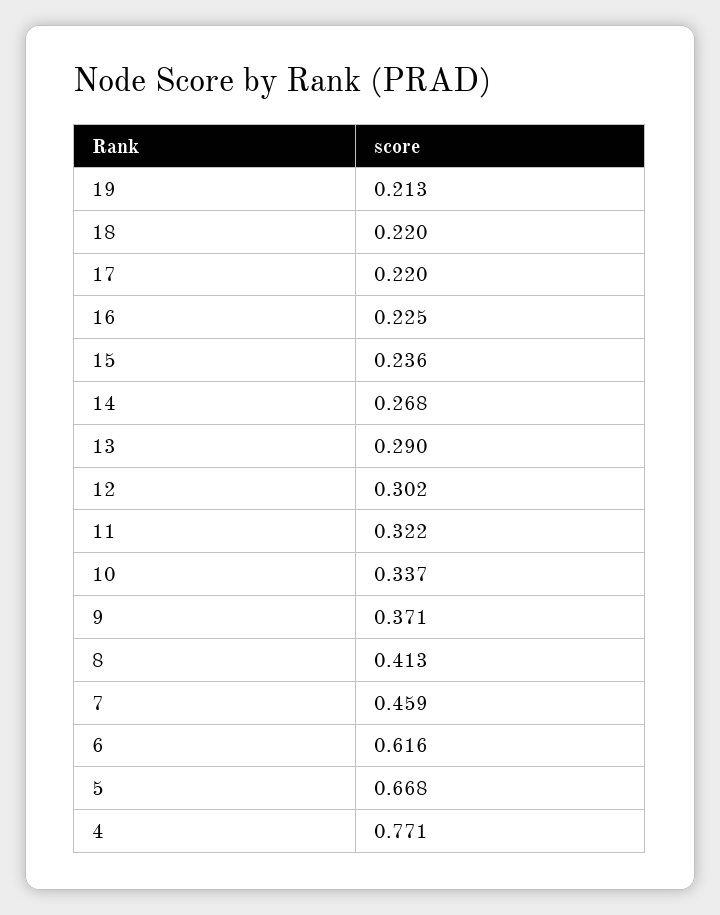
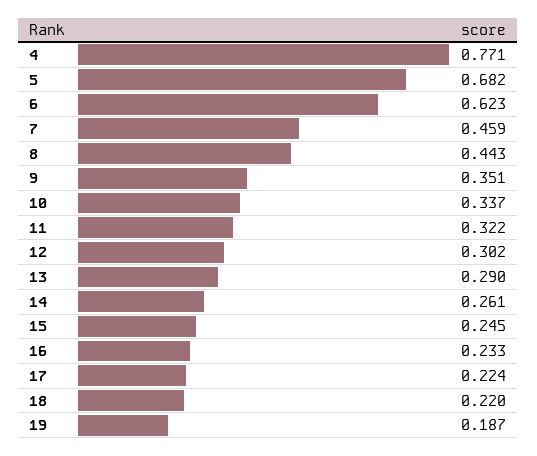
19: 0.213 -> 0.187
17: 0.22 -> 0.224
16: 0.225 -> 0.233
15: 0.236 -> 0.245
14: 0.268 -> 0.261
9: 0.371 -> 0.351
8: 0.413 -> 0.443
6: 0.616 -> 0.623
5: 0.668 -> 0.682

